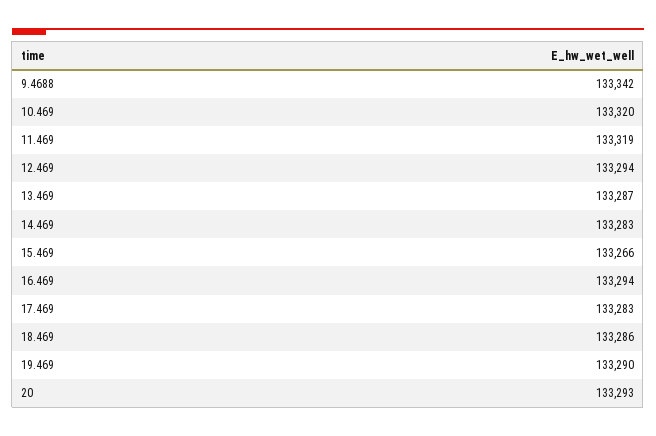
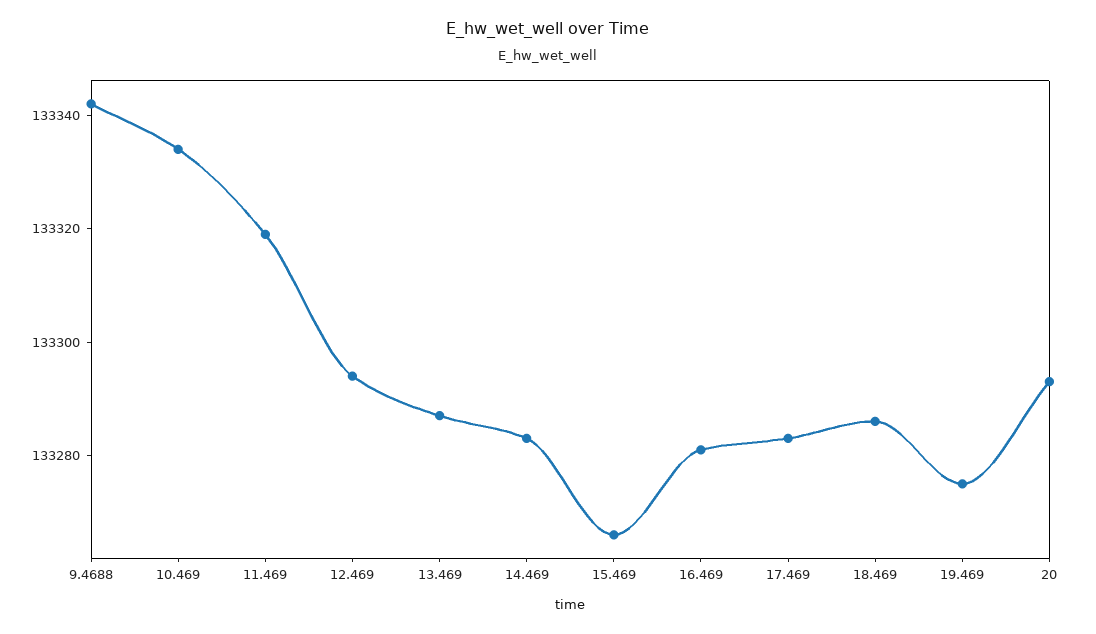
10.469: 133320 -> 133335
16.469: 133294 -> 133280
19.469: 133290 -> 133275

